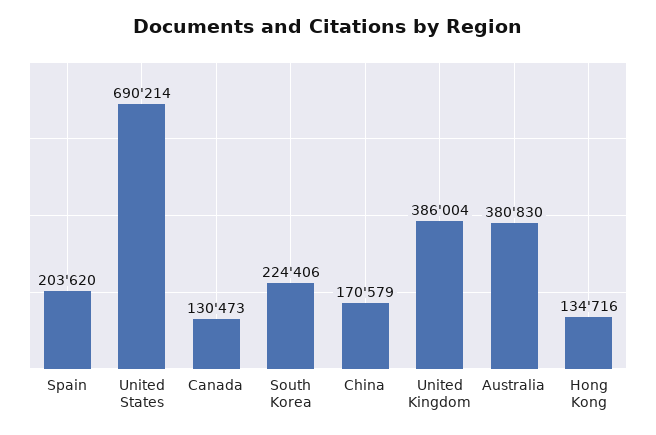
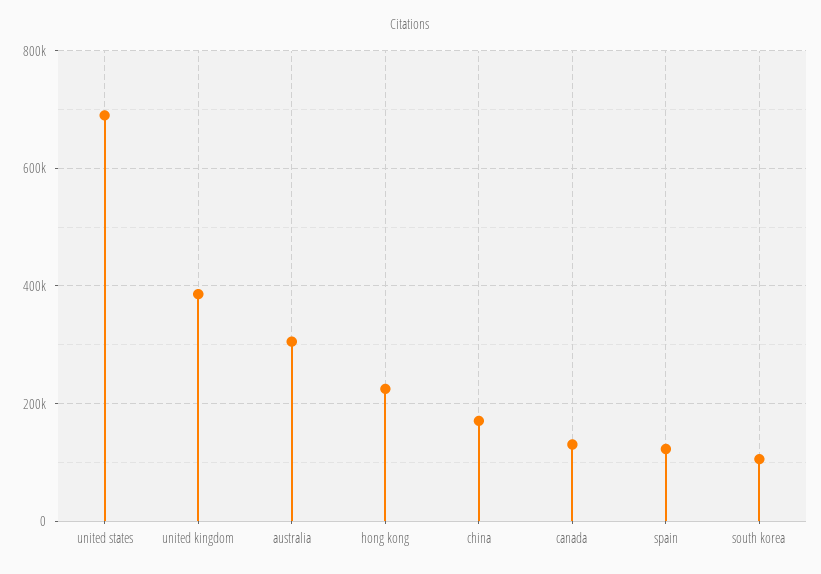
Spain: 203620 -> 120000
South Korea: 224406 -> 100000
Australia: 380830 -> 300000
Hong Kong: 134716 -> 220000

